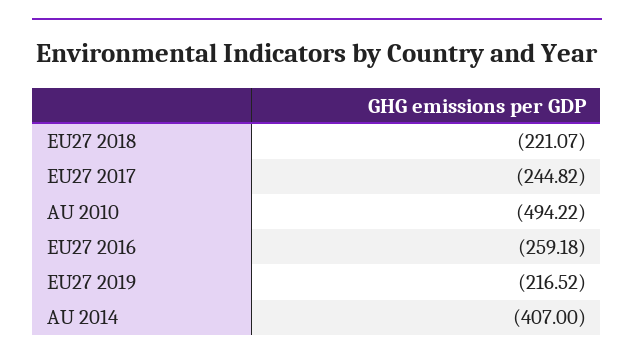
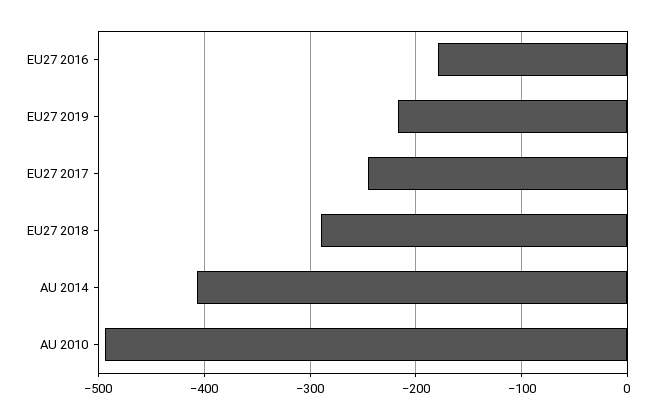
EU27 2018: -221.07 -> -290
EU27 2016: -259.18 -> -180

